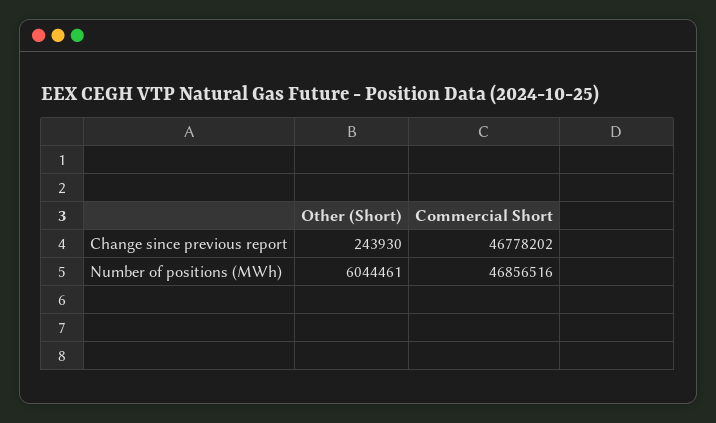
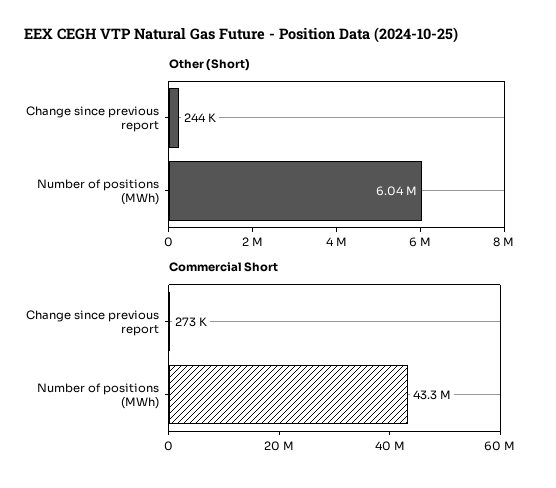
Commercial Short, Change since previous report: 46778202 -> 273000
Commercial Short, Number of positions (MWh): 46856516 -> 43300000

